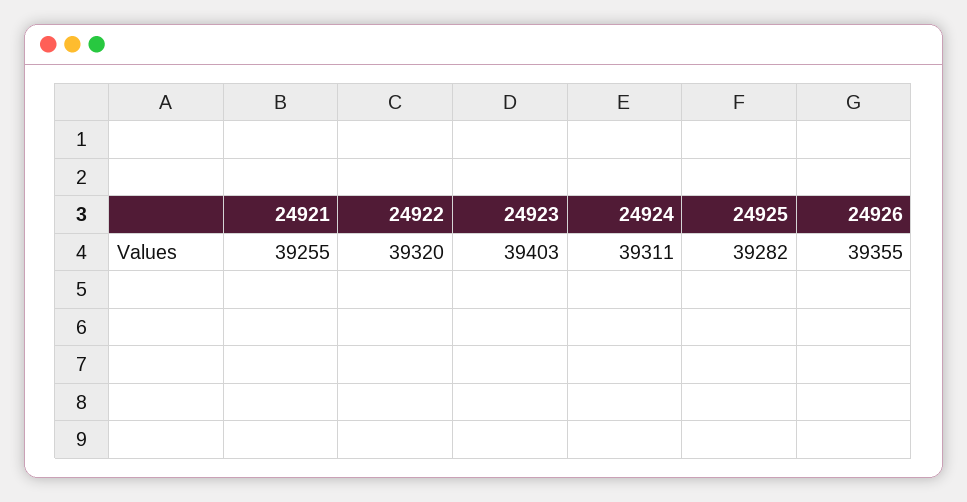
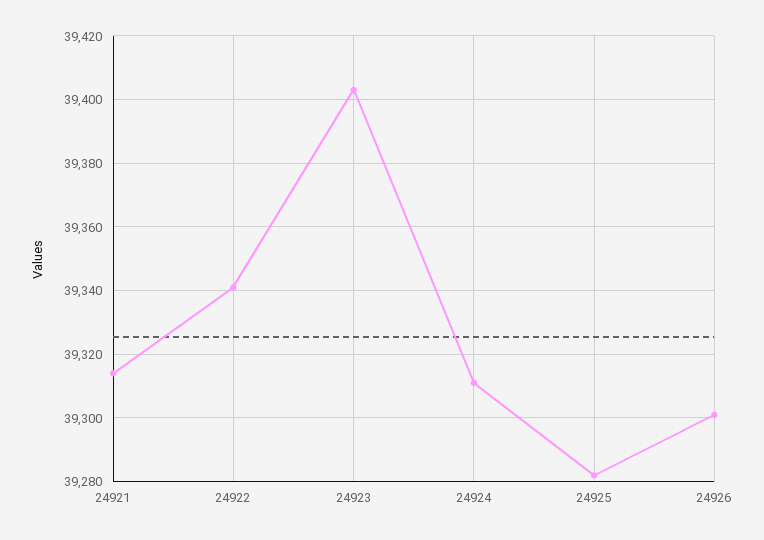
24921: 39255 -> 39315
24922: 39320 -> 39340
24926: 39355 -> 39300

